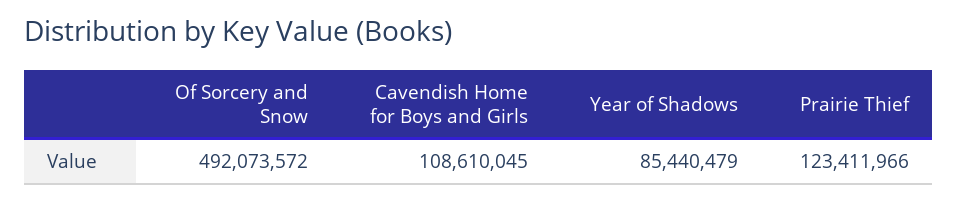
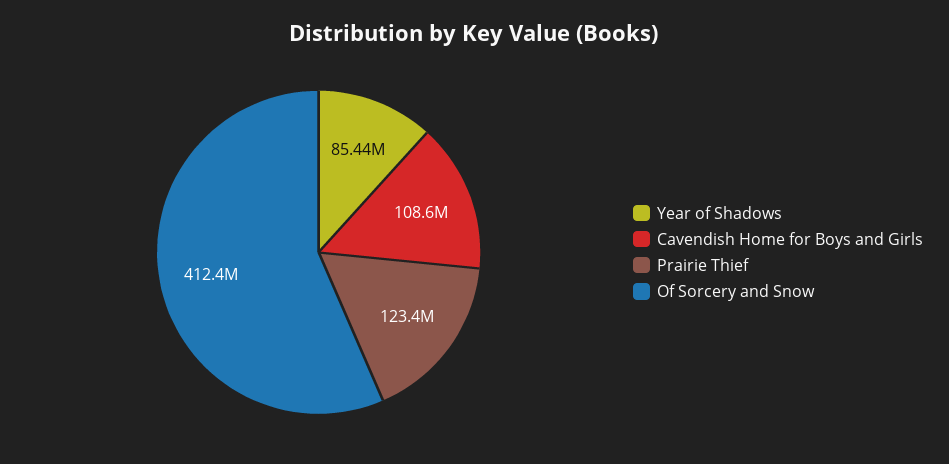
Of Sorcery and Snow: 492073572 -> 412400000

